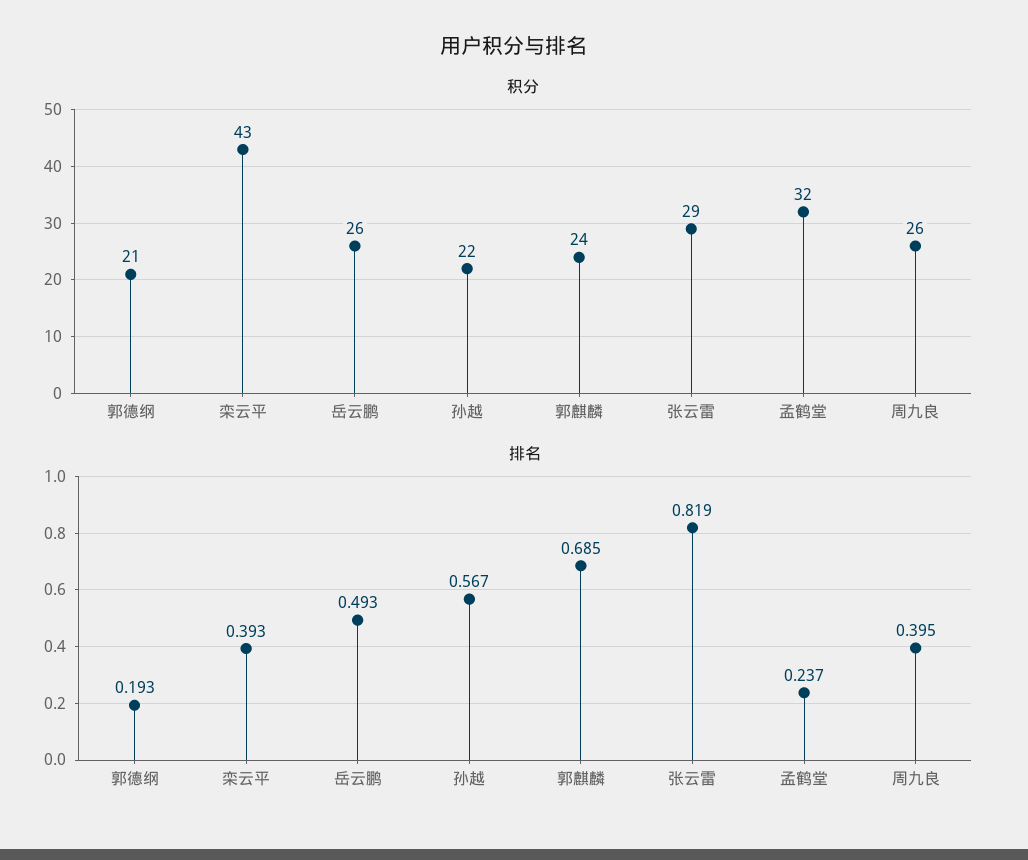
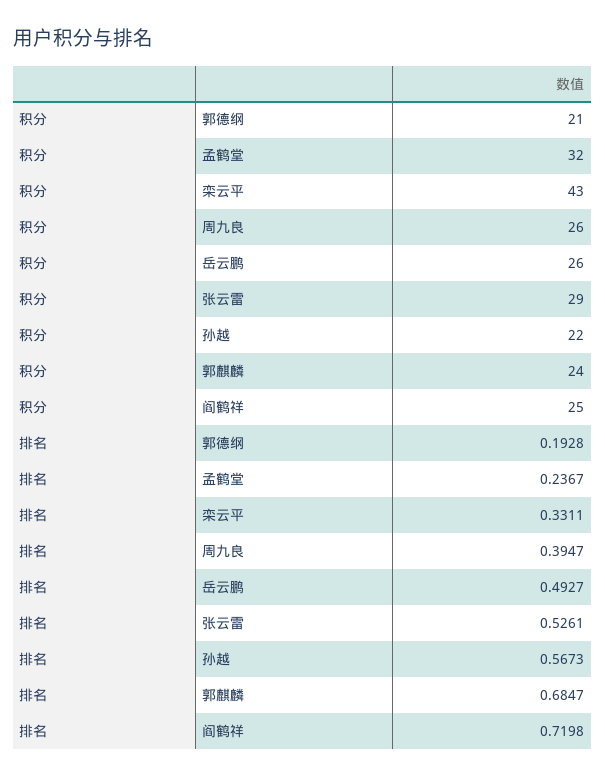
排名, 栾云平: 0.393 -> 0.3311
排名, 张云雷: 0.819 -> 0.5261
积分, 阎鹤祥: none -> 25
排名, 阎鹤祥: none -> 0.7198

